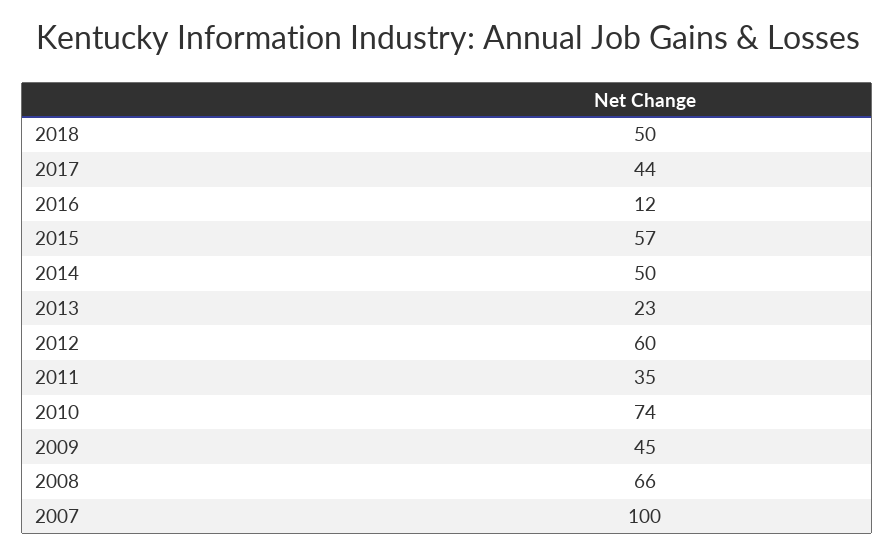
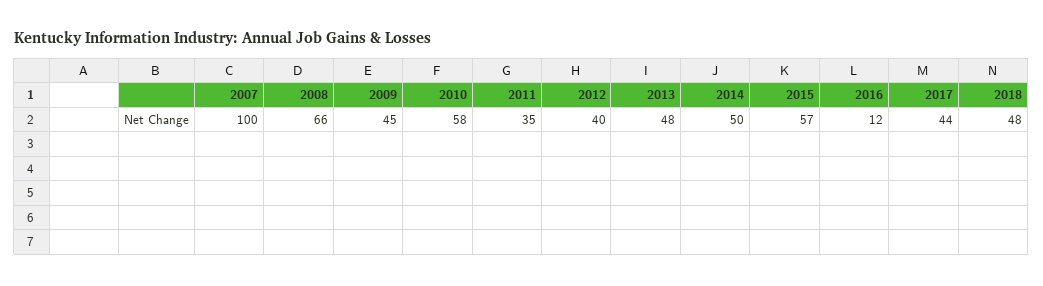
2018: 50 -> 48
2013: 23 -> 48
2012: 60 -> 40
2010: 74 -> 58

